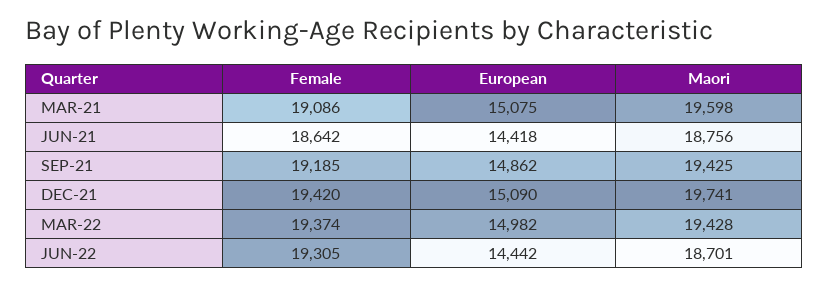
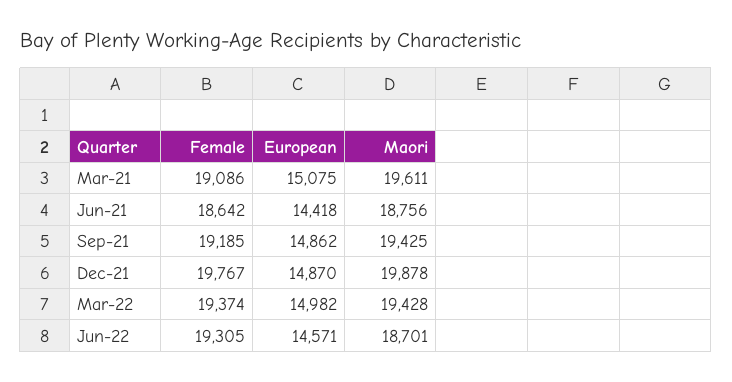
Maori, MAR-21: 19598 -> 19611
Female, DEC-21: 19420 -> 19767
European, DEC-21: 15090 -> 14870
Maori, DEC-21: 19741 -> 19878
European, JUN-22: 14442 -> 14571

